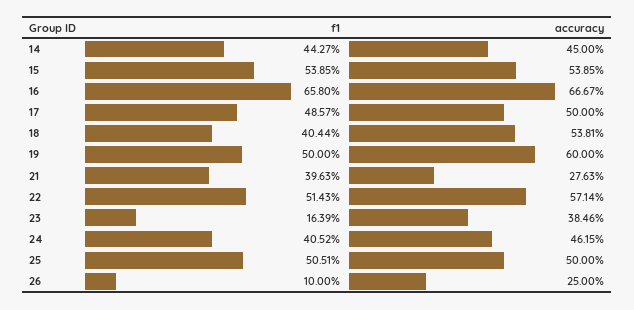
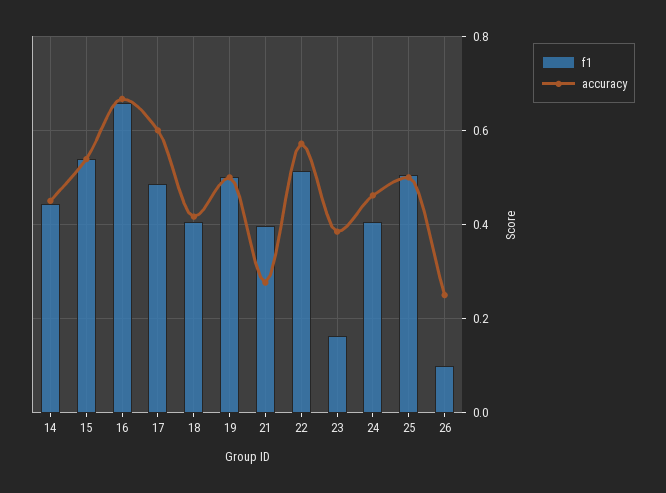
accuracy, 17: 0.5 -> 0.6
accuracy, 18: 0.5381 -> 0.42
accuracy, 19: 0.6 -> 0.5

